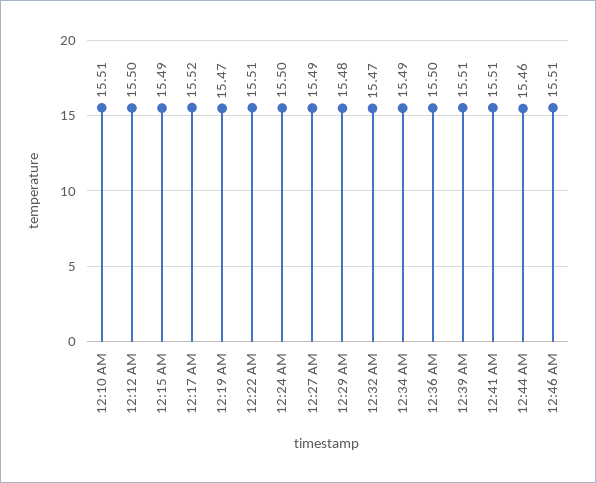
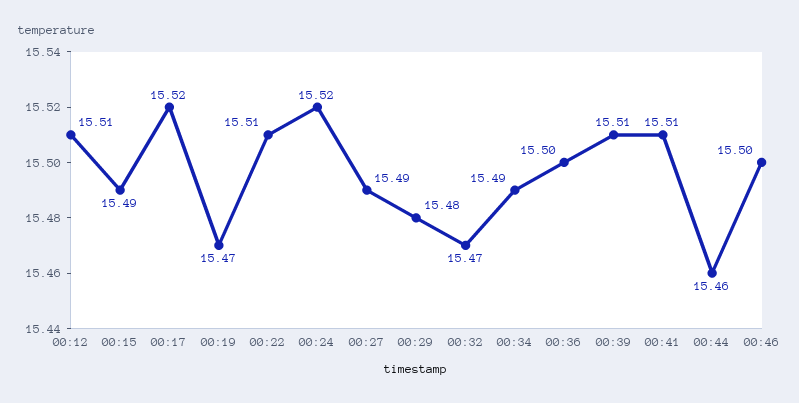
12:10 AM: 15.51 -> none
12:12 AM: 15.5 -> 15.51
12:24 AM: 15.5 -> 15.52
12:46 AM: 15.51 -> 15.5

